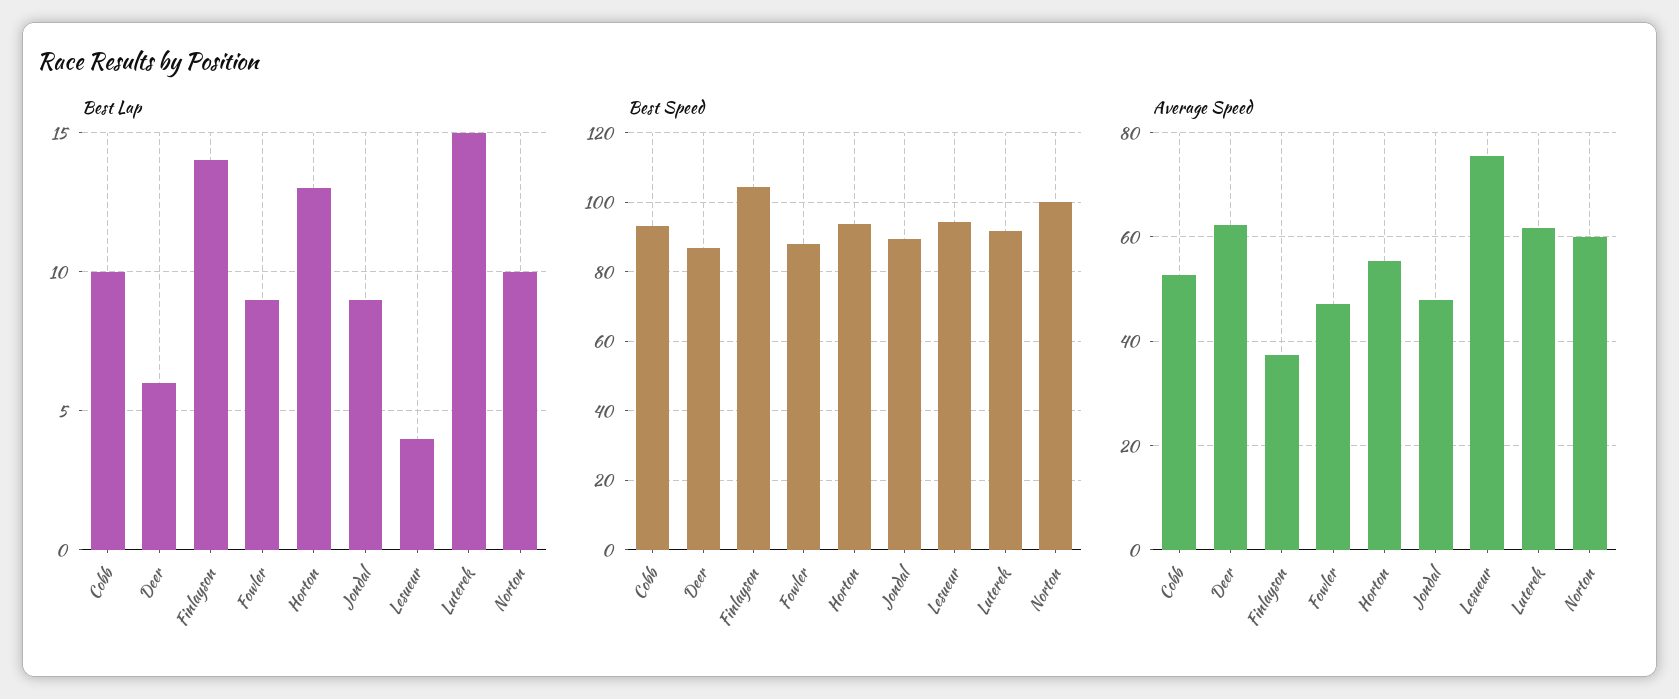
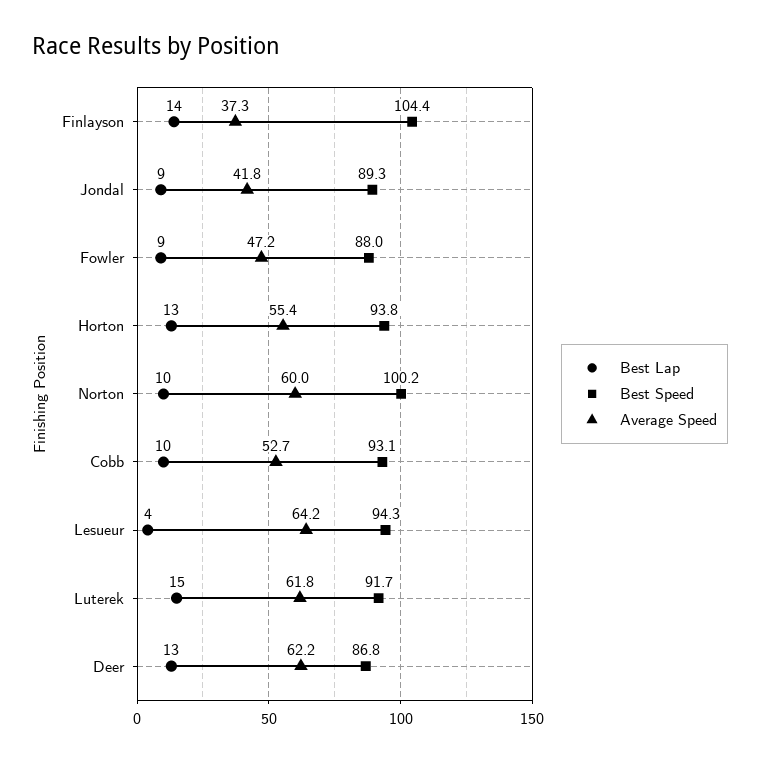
Best Lap, Deer: 6 -> 13
Average Speed, Jondal: 48 -> 41.8
Average Speed, Lesueur: 76 -> 64.2

